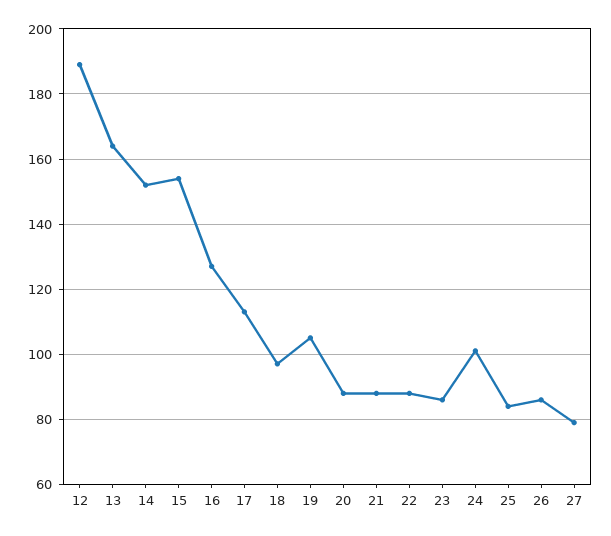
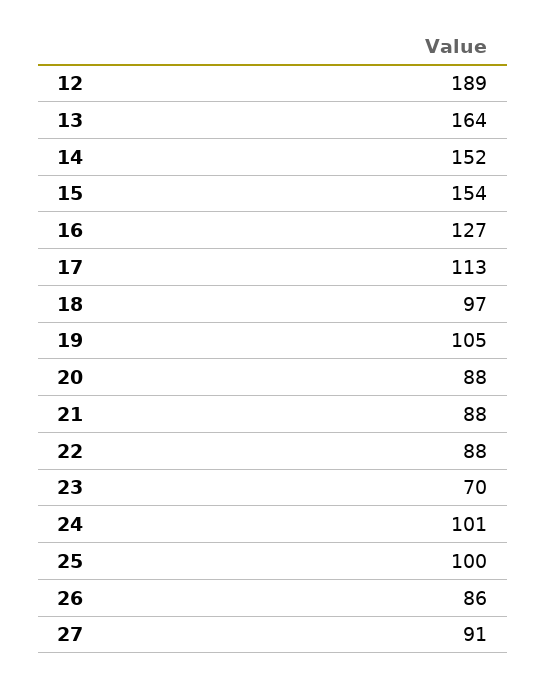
23: 85 -> 70
25: 85 -> 100
27: 80 -> 91

